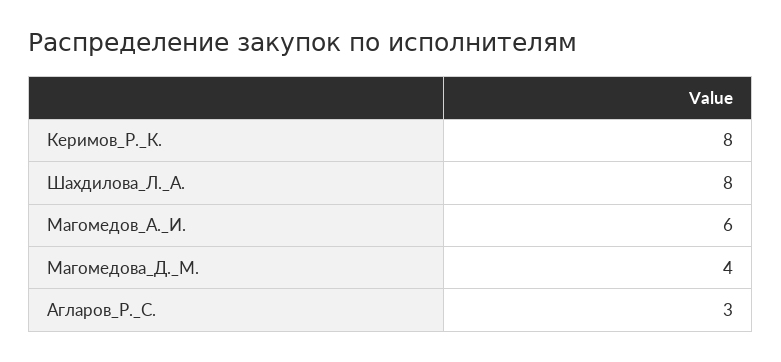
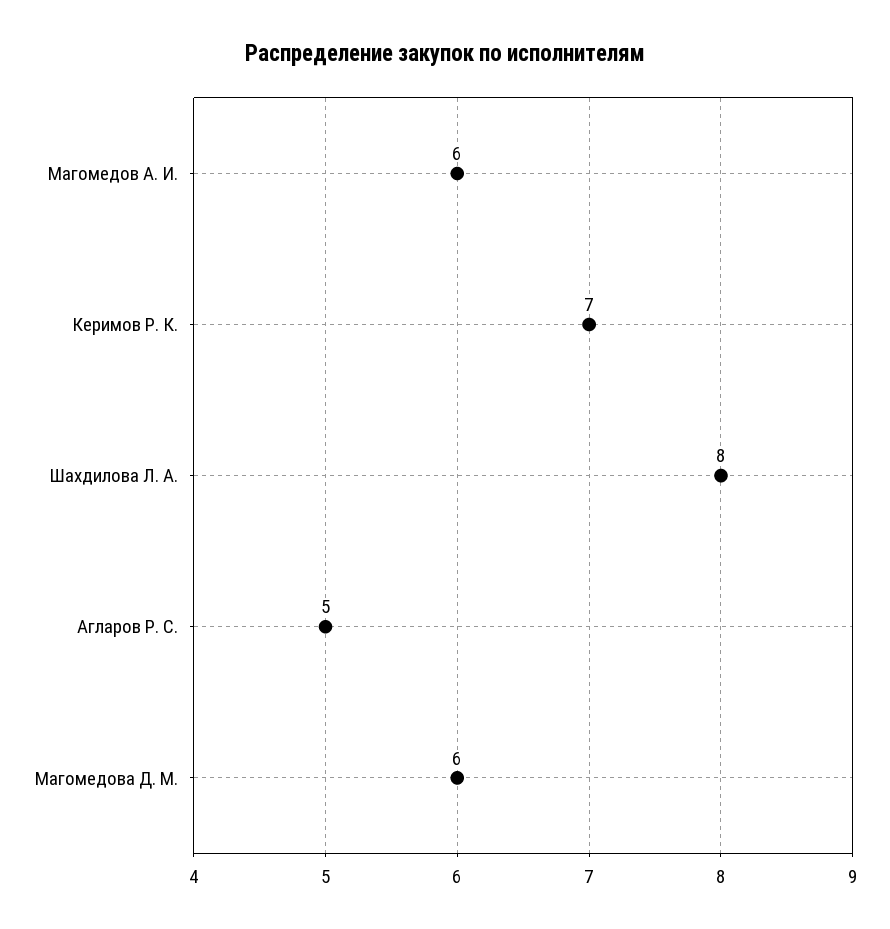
Керимов_Р._К.: 8 -> 7
Магомедова_Д._М.: 4 -> 6
Агларов_Р._С.: 3 -> 5

